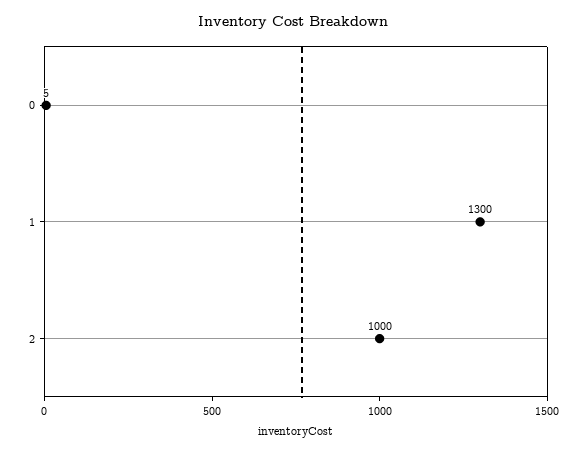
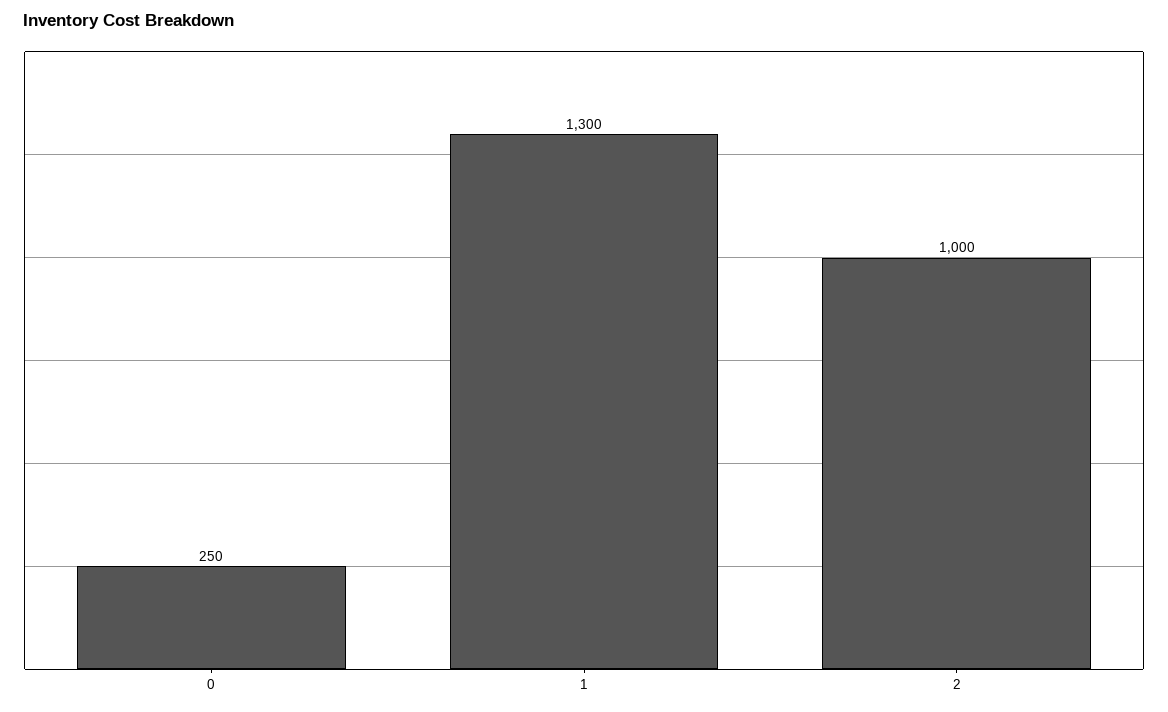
0: 5 -> 250

